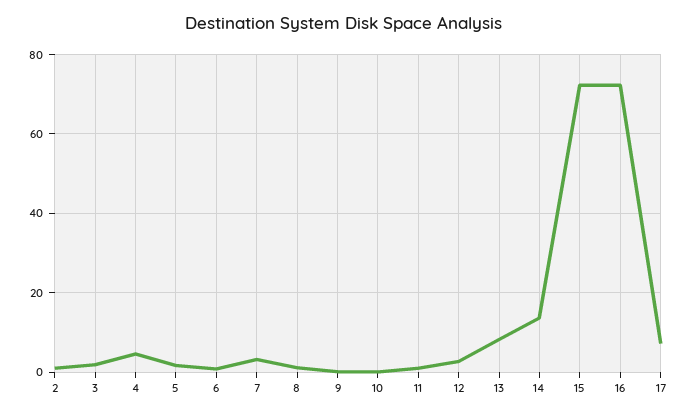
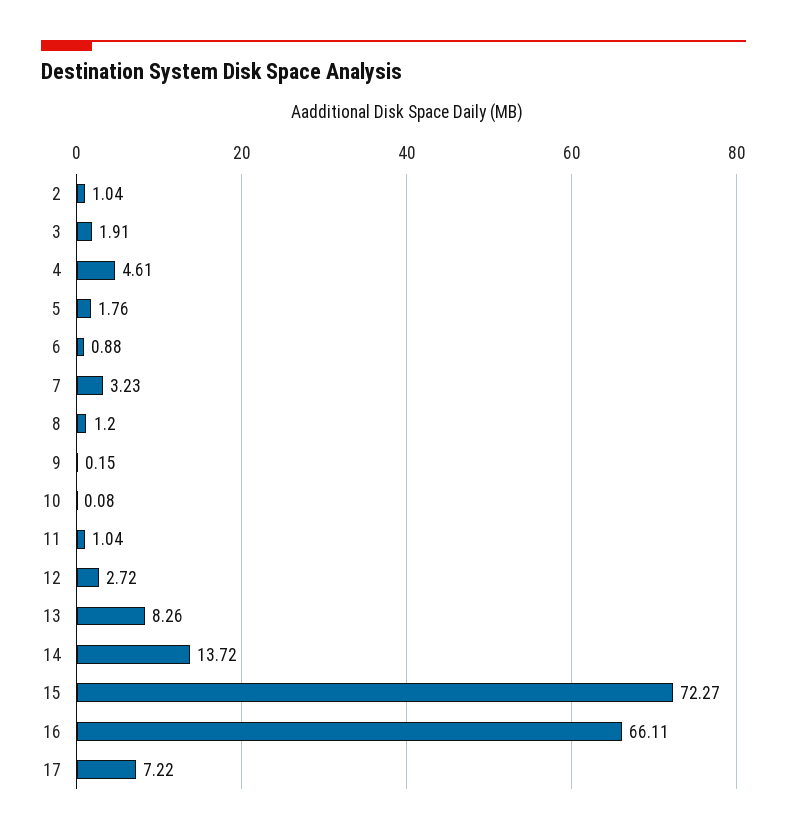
16: 72 -> 66.11

